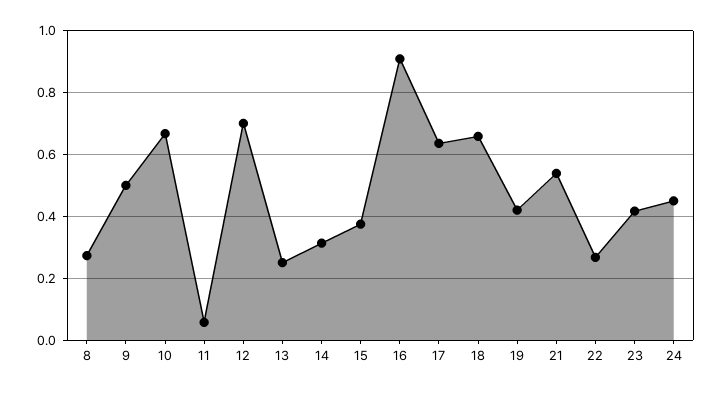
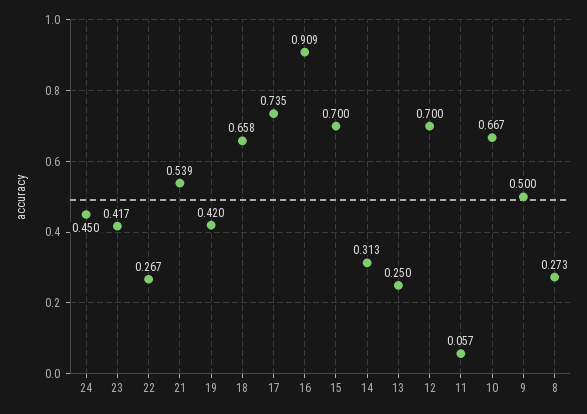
15: 0.38 -> 0.7
17: 0.64 -> 0.735

